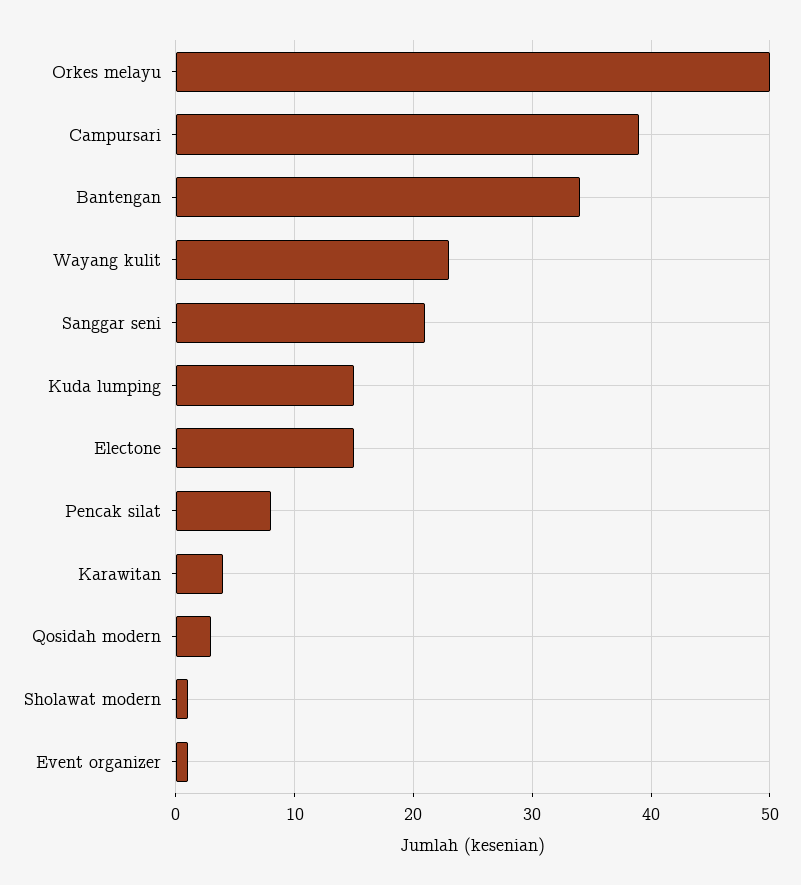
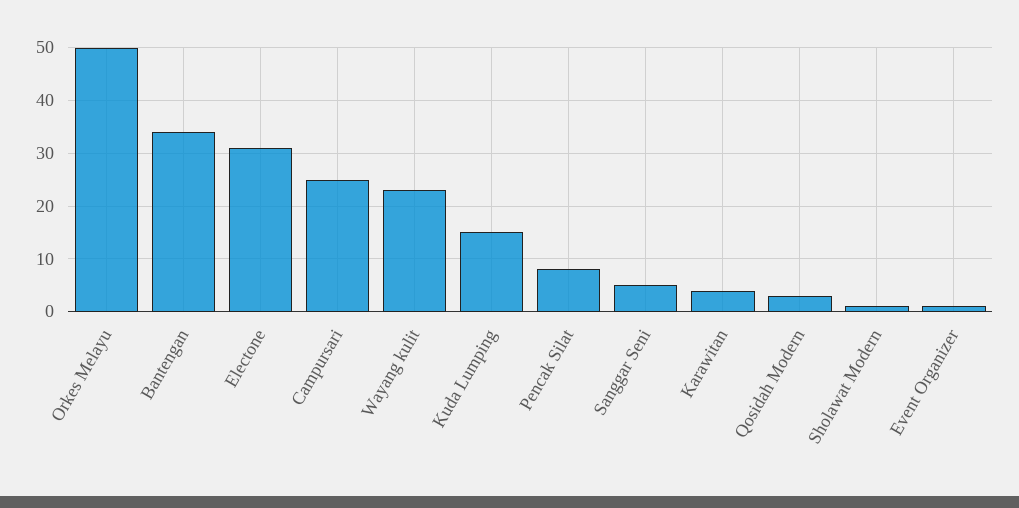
Campursari: 39 -> 25
Sanggar seni: 21 -> 5
Electone: 15 -> 30

